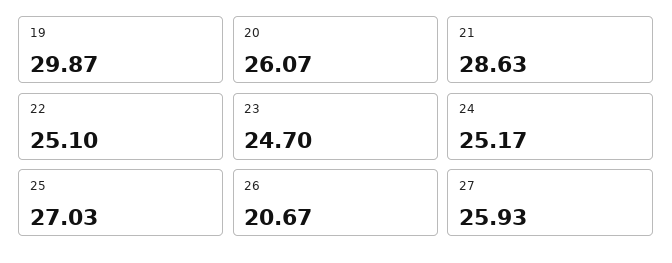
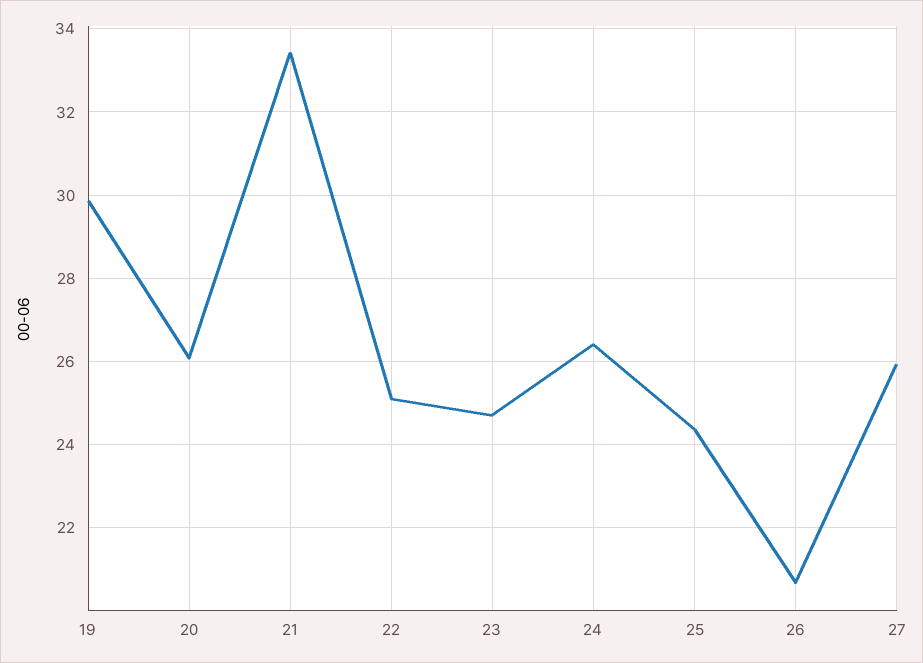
21: 28.63 -> 33.4
24: 25.17 -> 26.4
25: 27.03 -> 24.4

